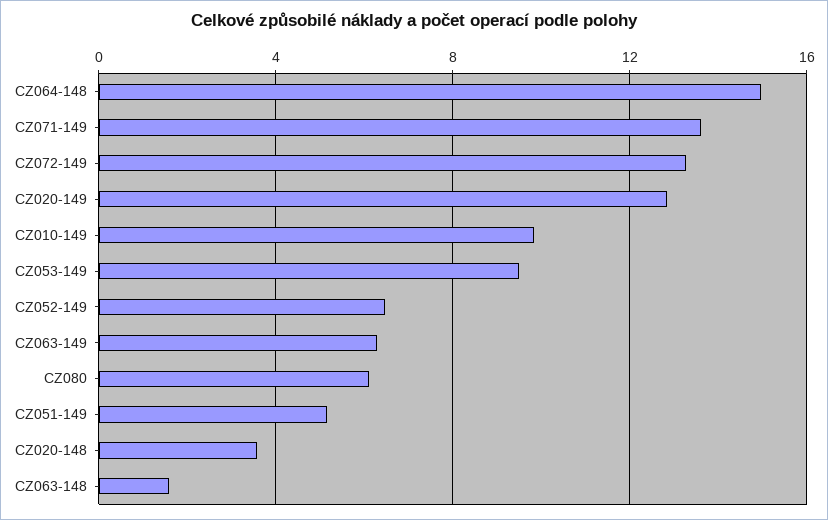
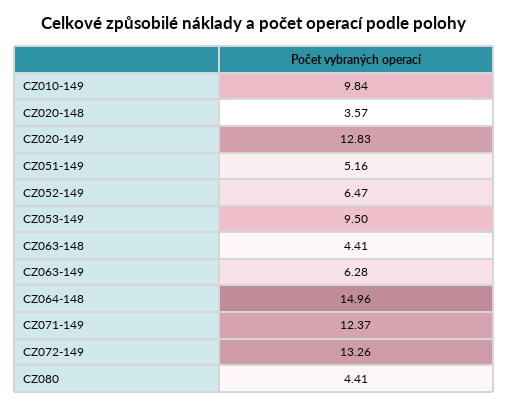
CZ071-149: 13.5 -> 12.37
CZ080: 6 -> 4.41
CZ063-148: 1.5 -> 4.41

